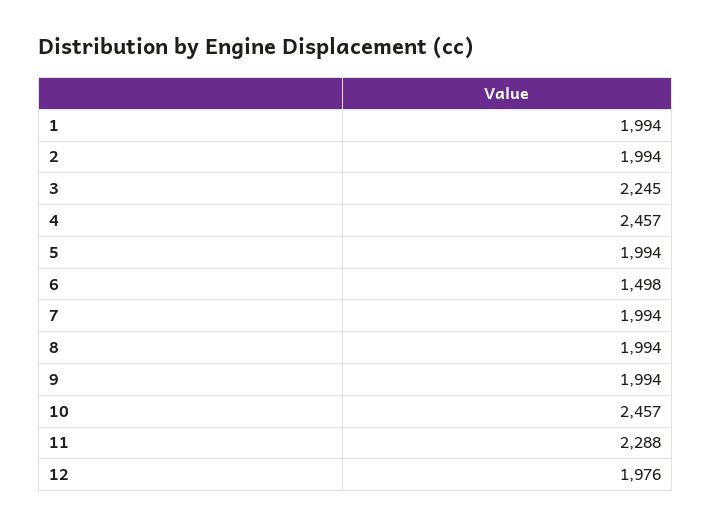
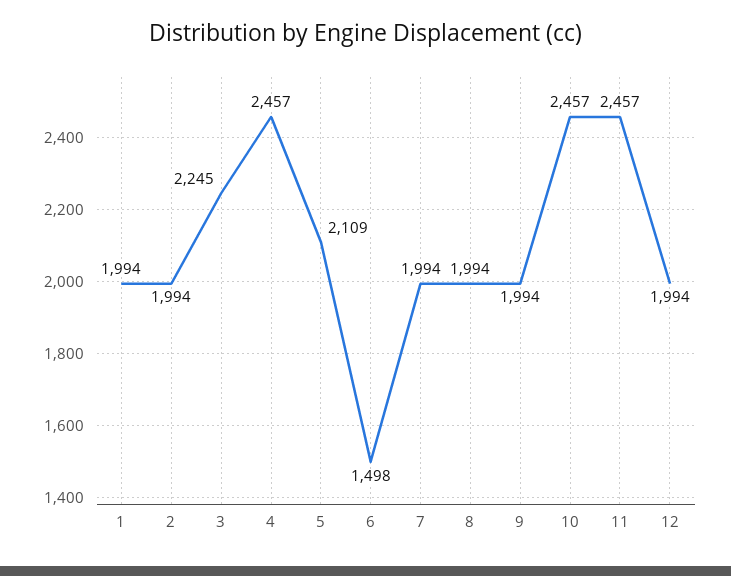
5: 1994 -> 2109
11: 2288 -> 2457
12: 1976 -> 1994

